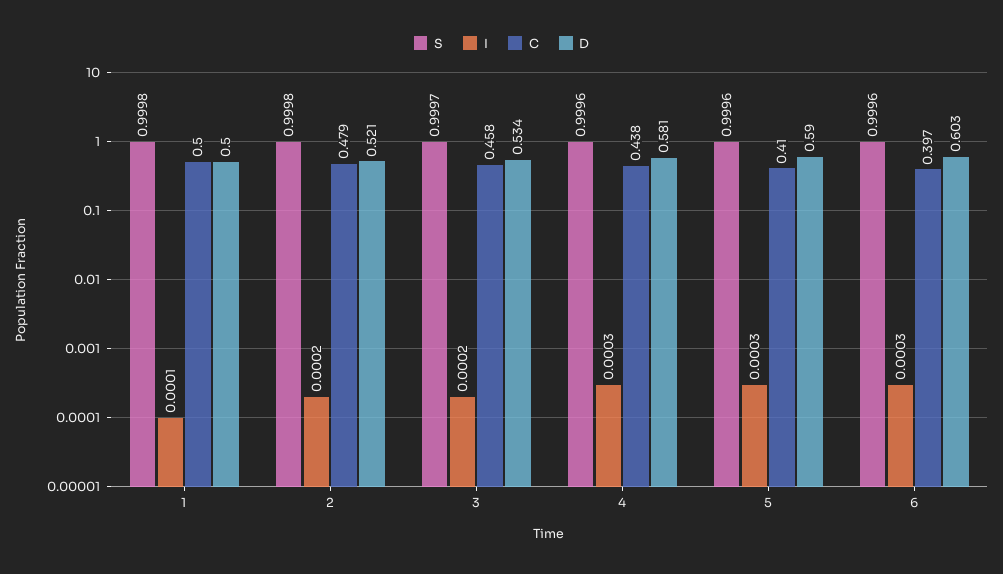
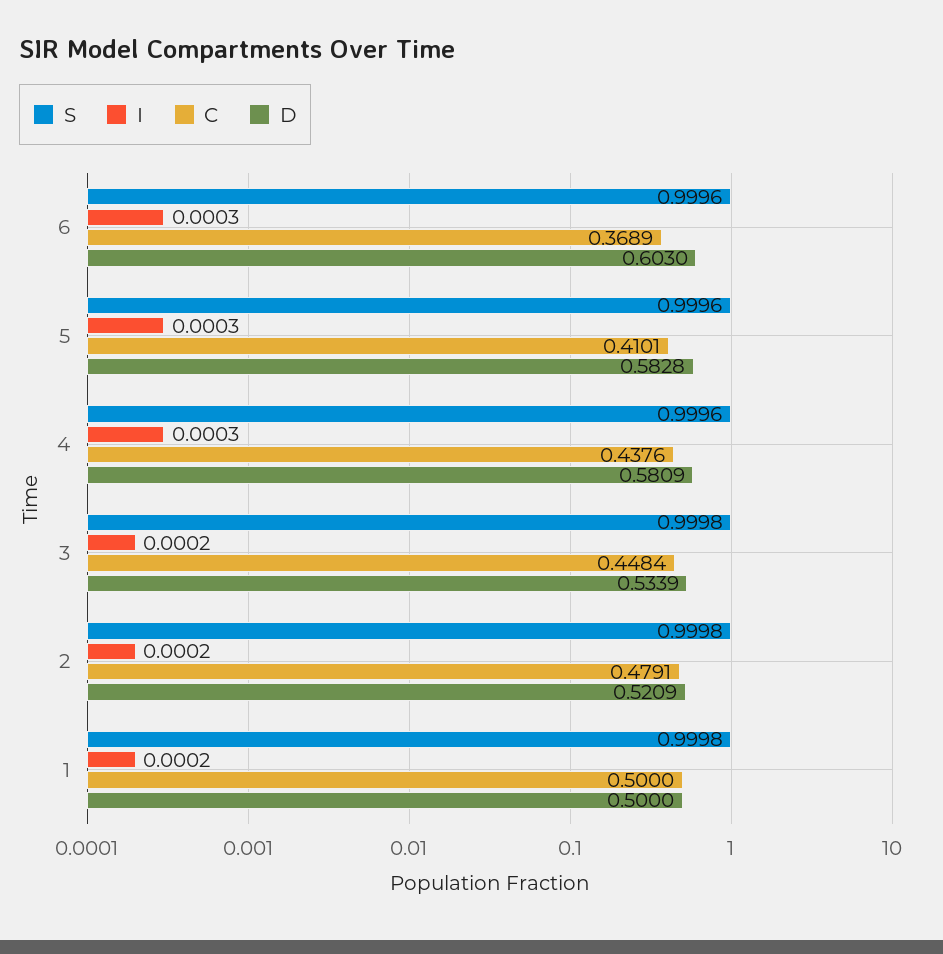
I, 1: 0.0001 -> 0.0002
S, 3: 0.9997 -> 0.9998
C, 3: 0.458 -> 0.4484
D, 5: 0.59 -> 0.5828
C, 6: 0.397 -> 0.3689

